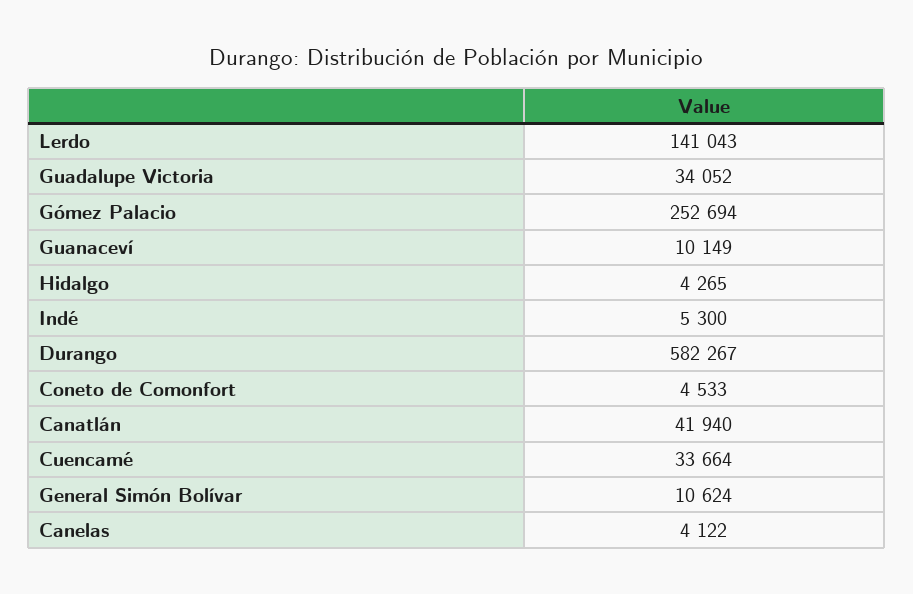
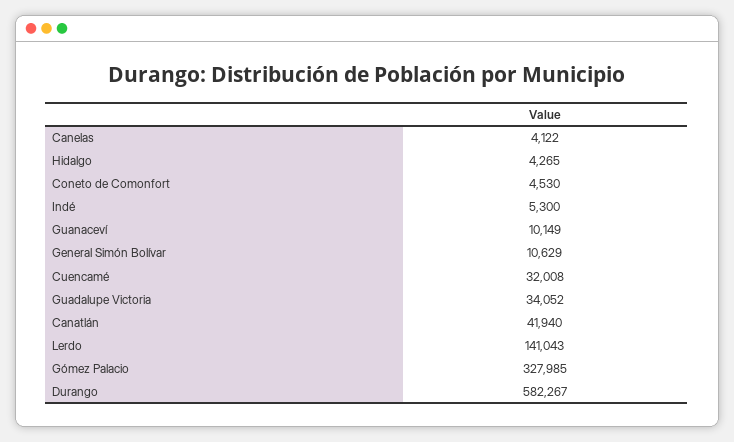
Gómez Palacio: 252694 -> 327985
Coneto de Comonfort: 4533 -> 4530
Cuencamé: 33664 -> 32008
General Simón Bolívar: 10624 -> 10629

